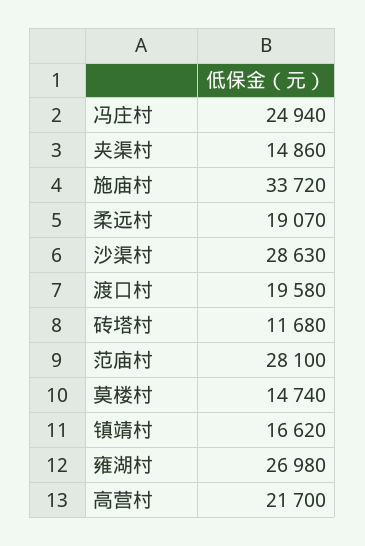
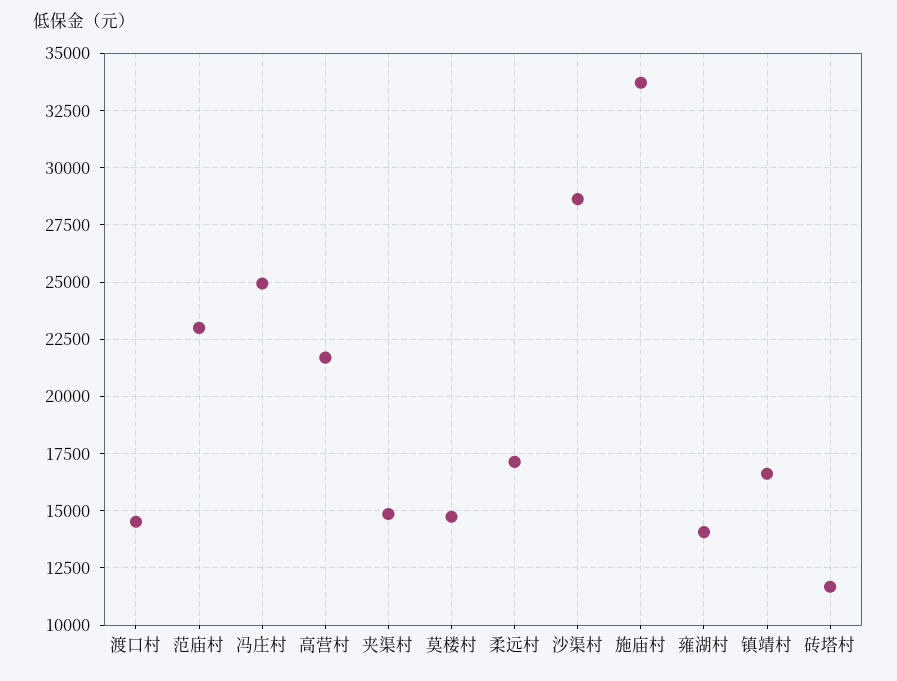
柔远村: 19070 -> 17000
渡口村: 19580 -> 14500
范庙村: 28100 -> 23000
雍湖村: 26980 -> 14000

